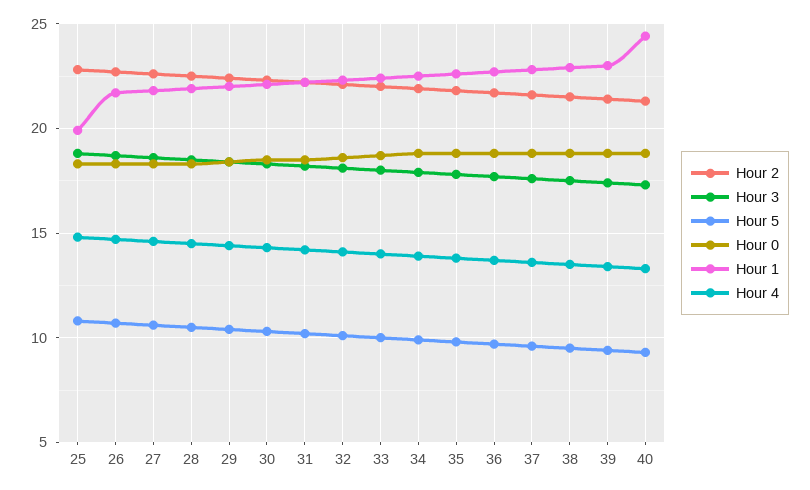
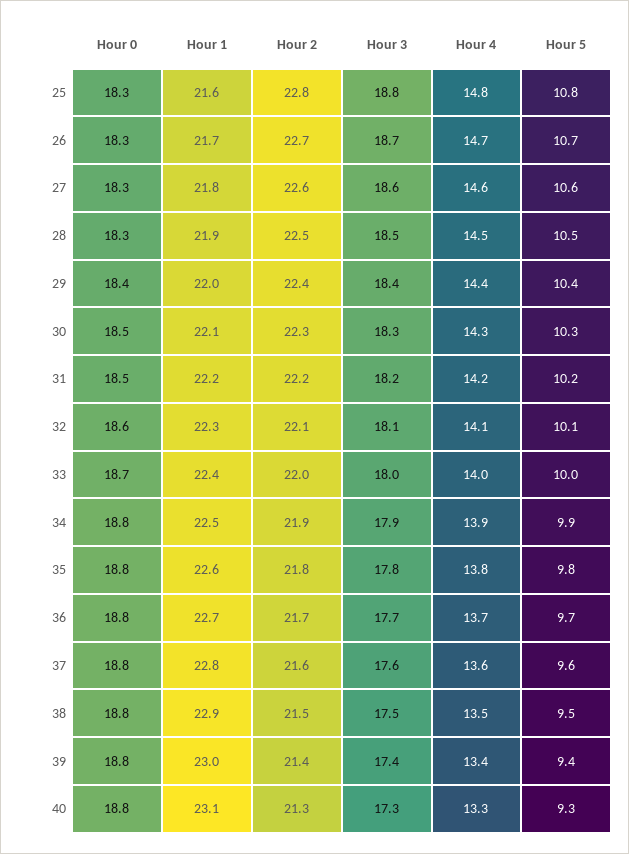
Hour 1, 25: 20 -> 21.6
Hour 1, 40: 24.5 -> 23.1

